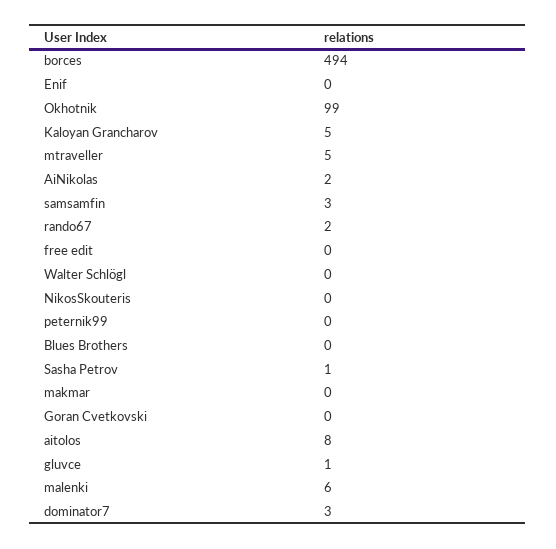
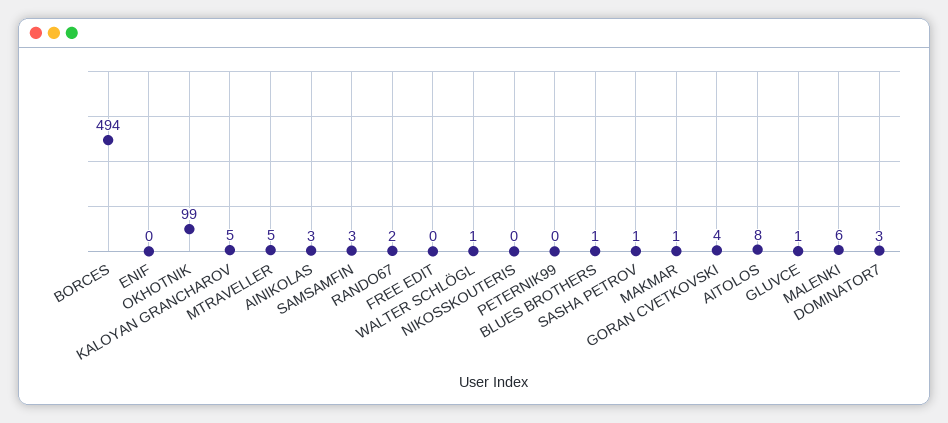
AiNikolas: 2 -> 3
Walter Schlögl: 0 -> 1
Blues Brothers: 0 -> 1
makmar: 0 -> 1
Goran Cvetkovski: 0 -> 4

